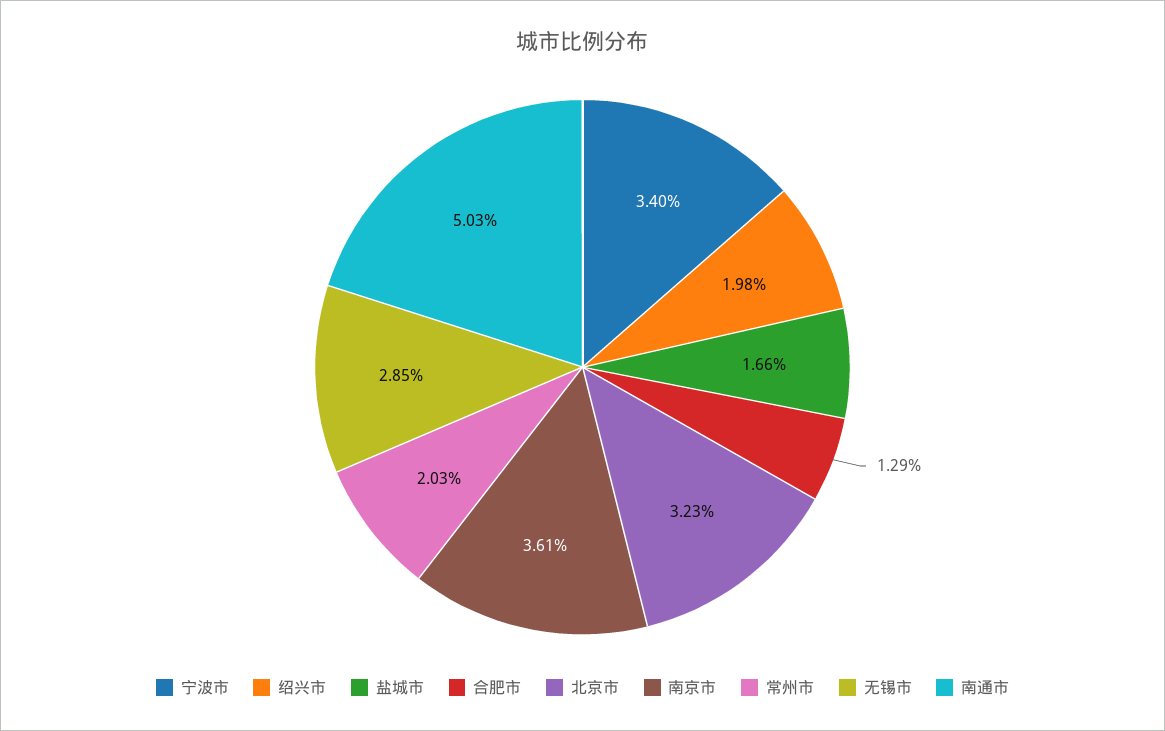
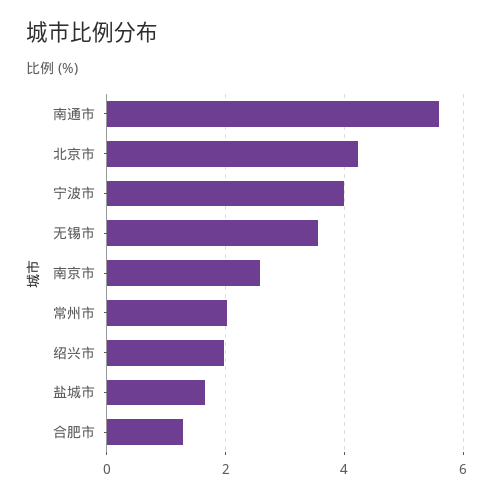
宁波市: 3.4 -> 4
北京市: 3.23 -> 4.2
南京市: 3.61 -> 2.6
无锡市: 2.85 -> 3.6
南通市: 5.03 -> 5.6

